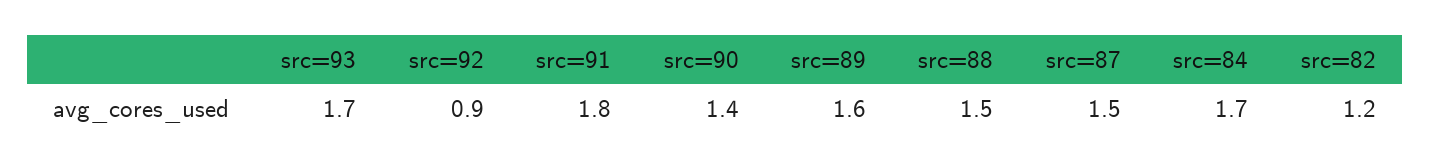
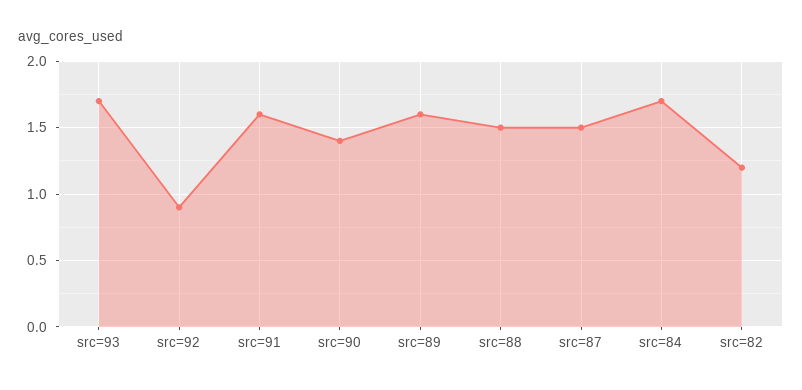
src=91: 1.8 -> 1.6

